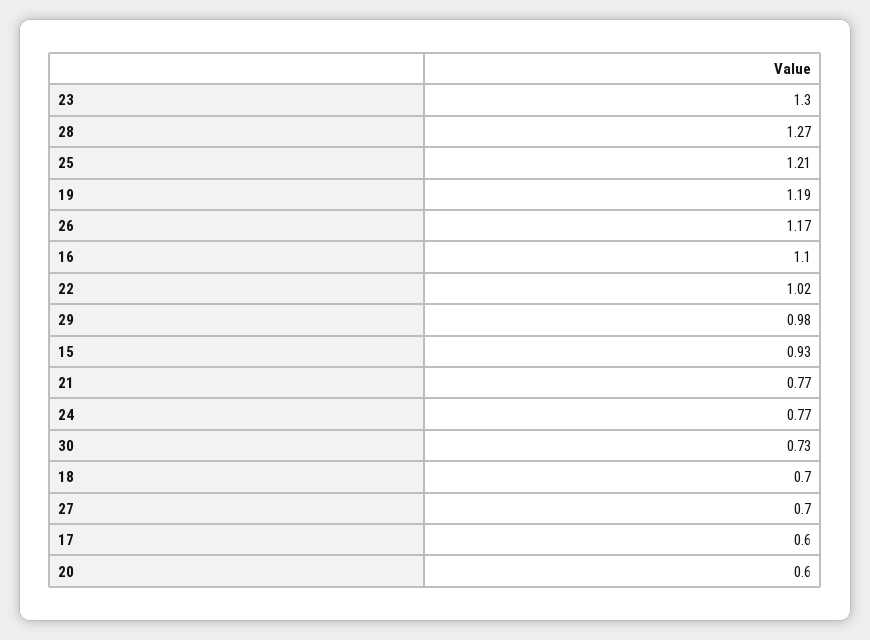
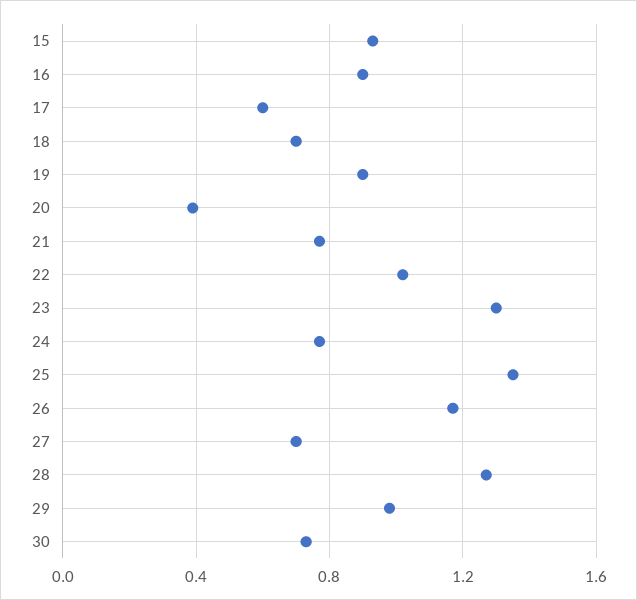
25: 1.21 -> 1.35
19: 1.19 -> 0.9
16: 1.1 -> 0.9
20: 0.6 -> 0.4

